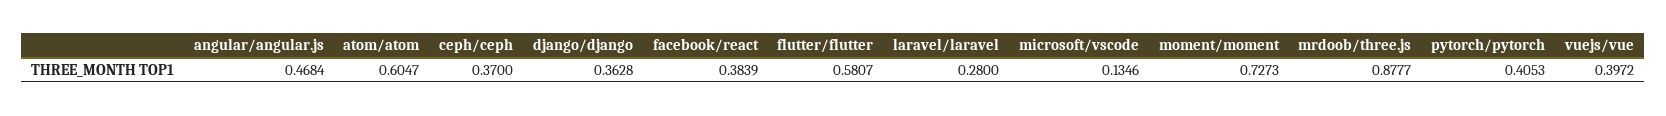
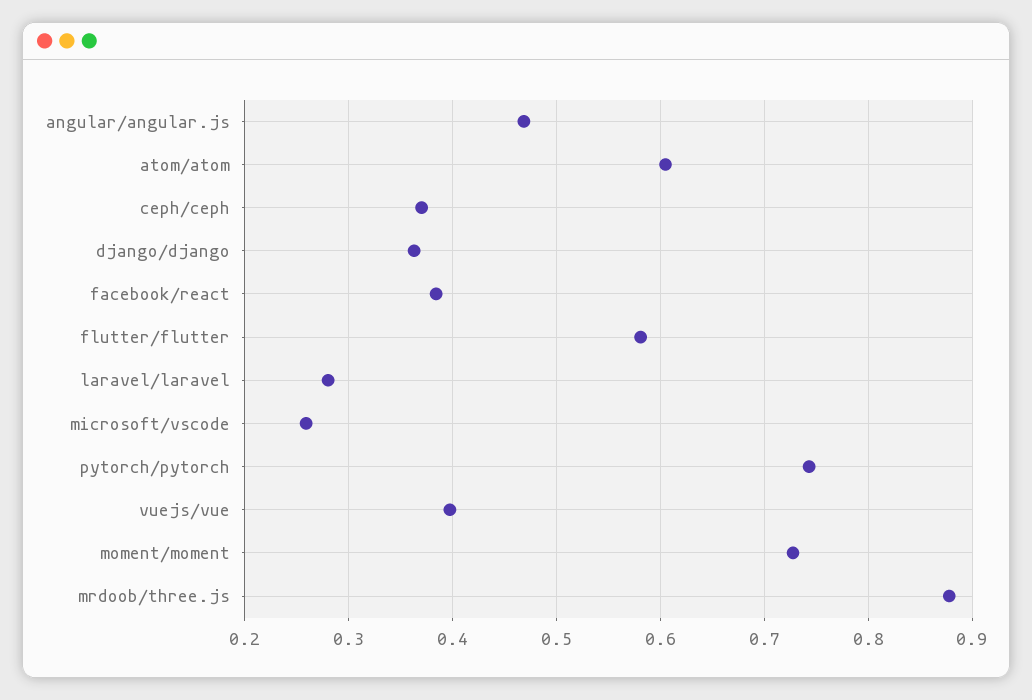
microsoft/vscode: 0.1346 -> 0.26
pytorch/pytorch: 0.4053 -> 0.74

